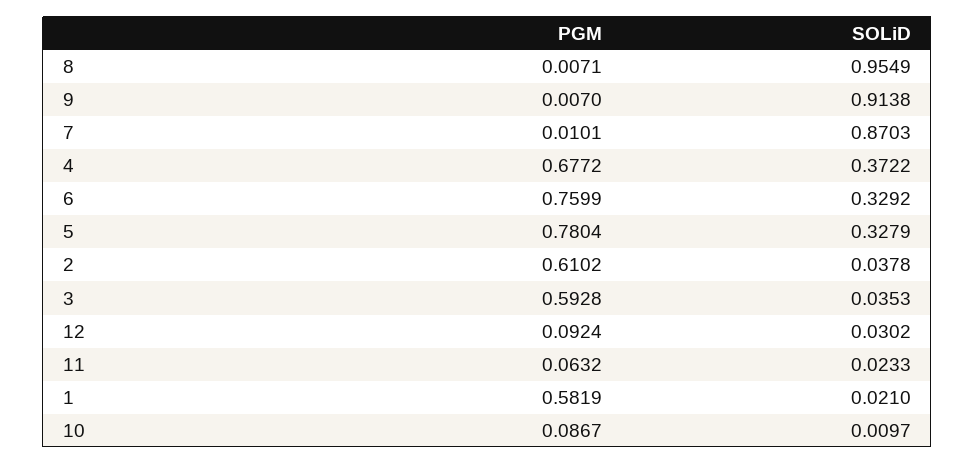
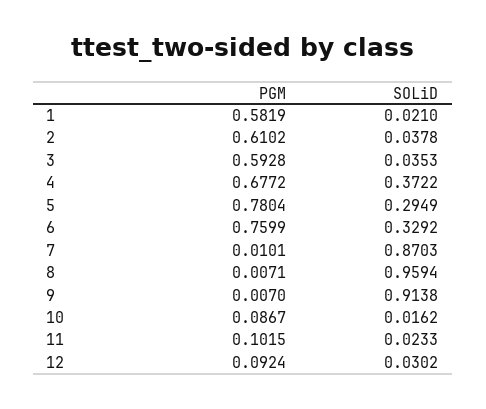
SOLiD, 8: 0.9549 -> 0.9594
SOLiD, 5: 0.3279 -> 0.2949
PGM, 11: 0.0632 -> 0.1015
SOLiD, 10: 0.0097 -> 0.0162

